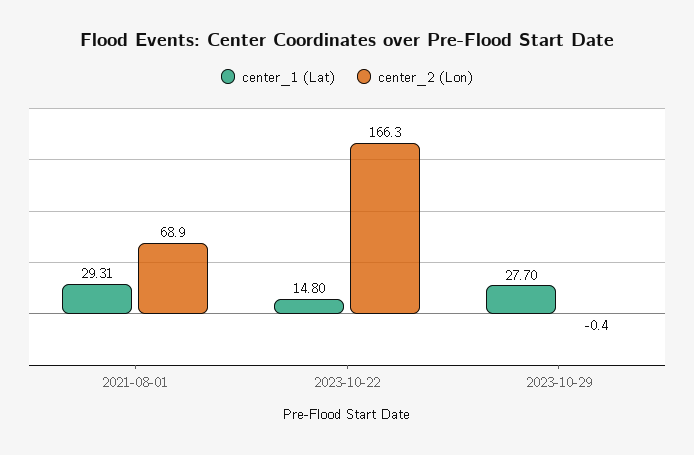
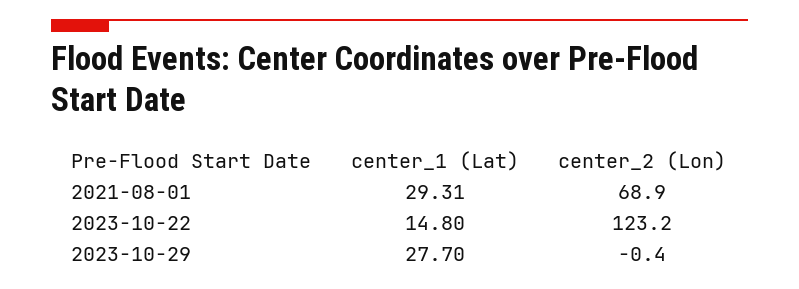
center_2 (Lon), 2023-10-22: 166.3 -> 123.2

